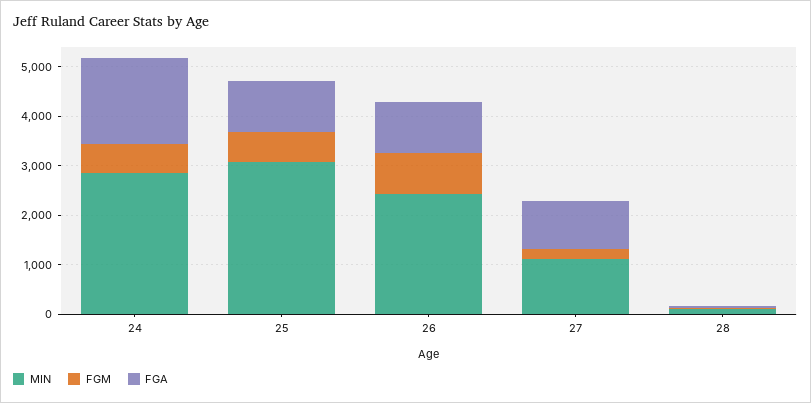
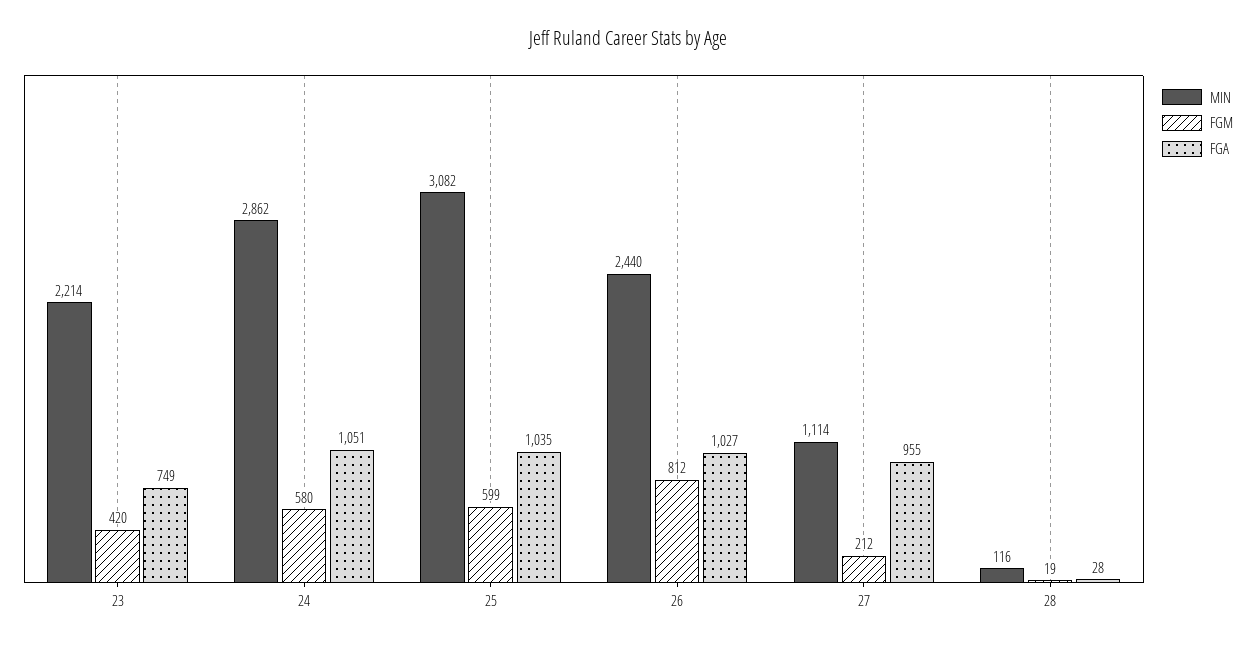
FGA, 24: 1800 -> 1051
MIN, 23: none -> 2214
FGM, 23: none -> 420
FGA, 23: none -> 749

